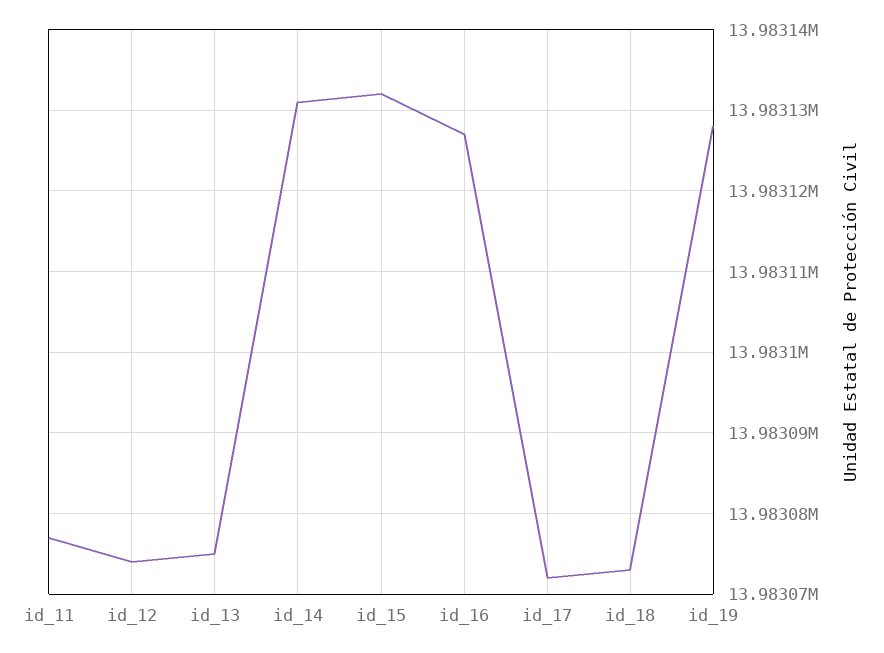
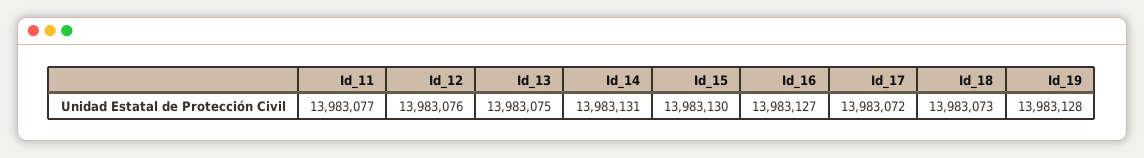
id_12: 13983074 -> 13983076
id_15: 13983132 -> 13983130

